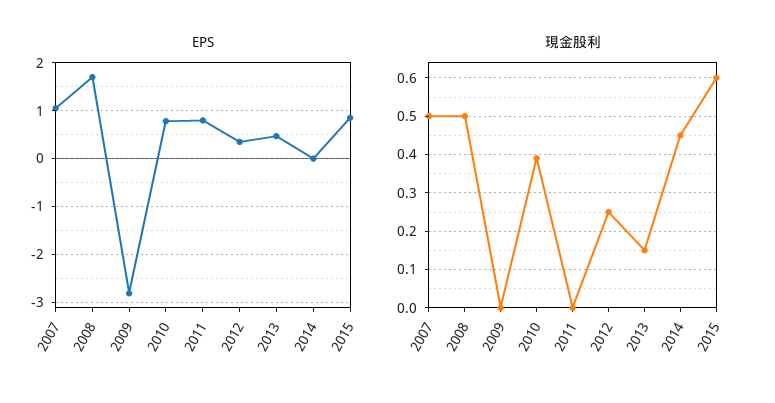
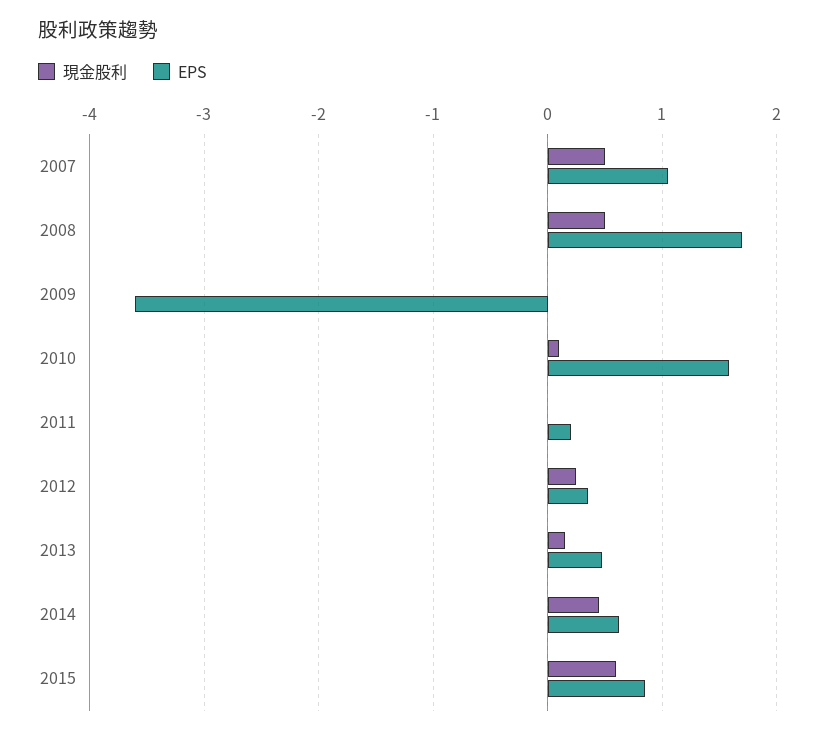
EPS, 2009: -2.8 -> -3.6
EPS, 2010: 0.8 -> 1.6
EPS, 2011: 0.8 -> 0.2
EPS, 2014: 0 -> 0.6
現金股利, 2010: 0.4 -> 0.1

